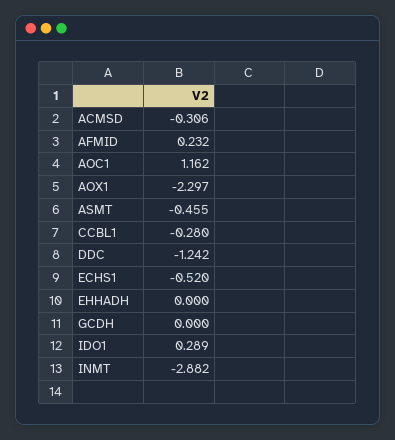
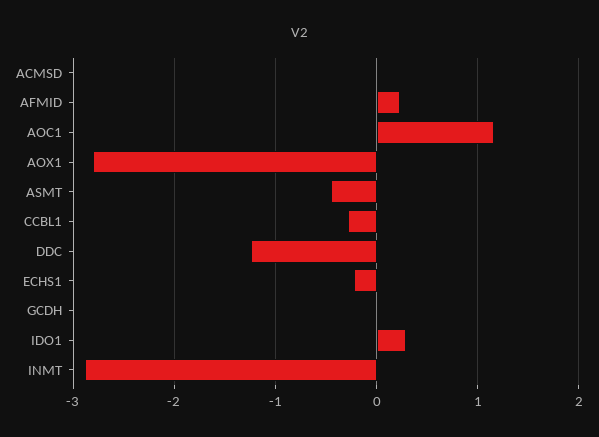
ACMSD: -0.306 -> 0
AOX1: -2.297 -> -2.8
ECHS1: -0.52 -> -0.2
EHHADH: 0 -> none

